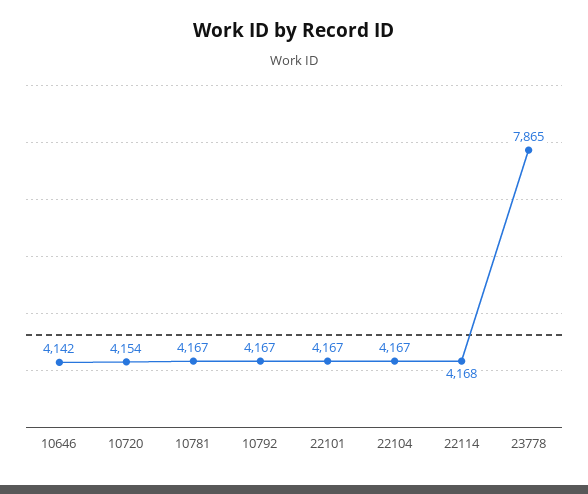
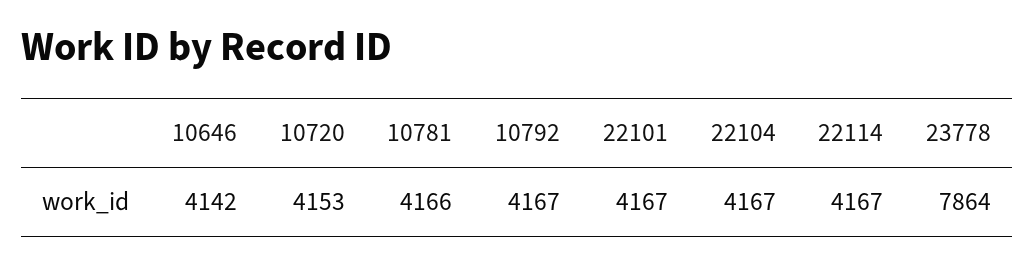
10720: 4154 -> 4153
10781: 4167 -> 4166
22114: 4168 -> 4167
23778: 7865 -> 7864

